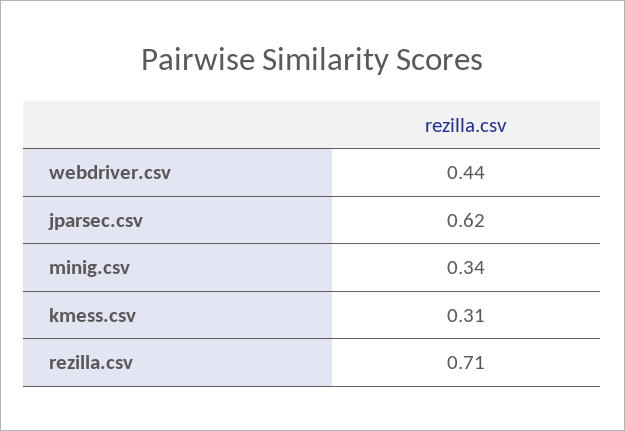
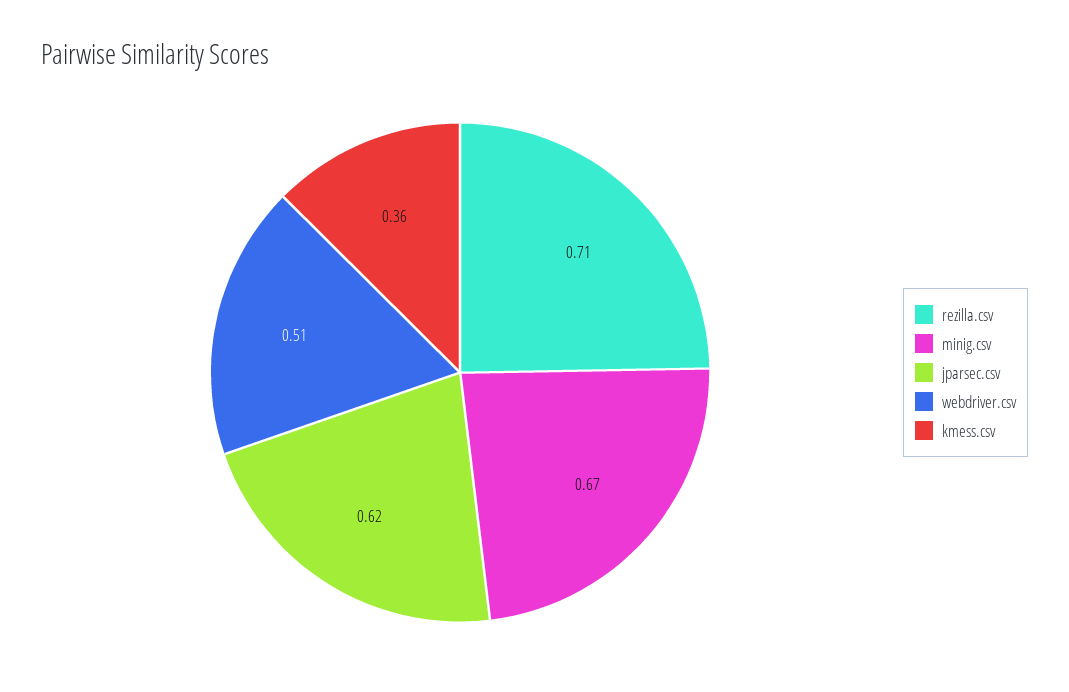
webdriver.csv: 0.44 -> 0.51
minig.csv: 0.34 -> 0.67
kmess.csv: 0.31 -> 0.36

